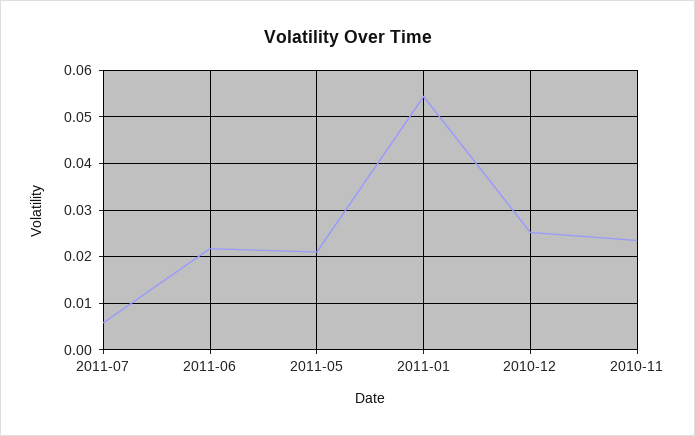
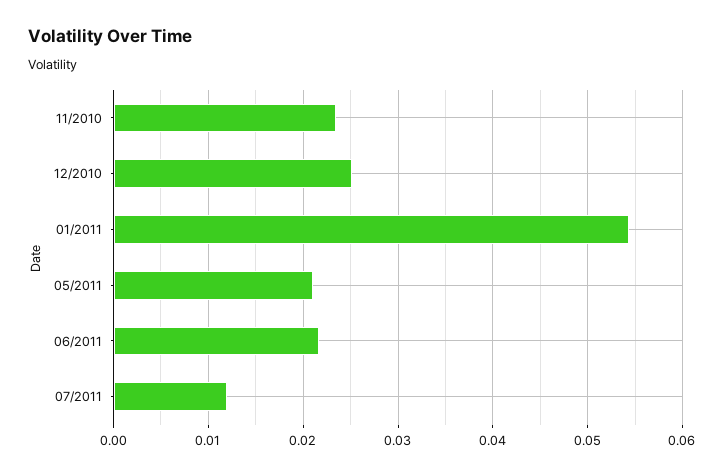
2011-07: 0.006 -> 0.012

